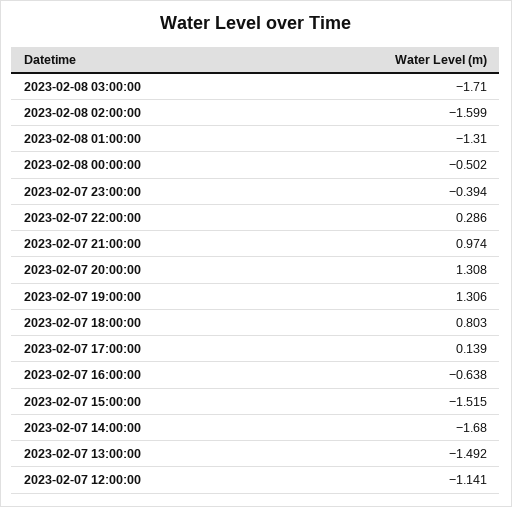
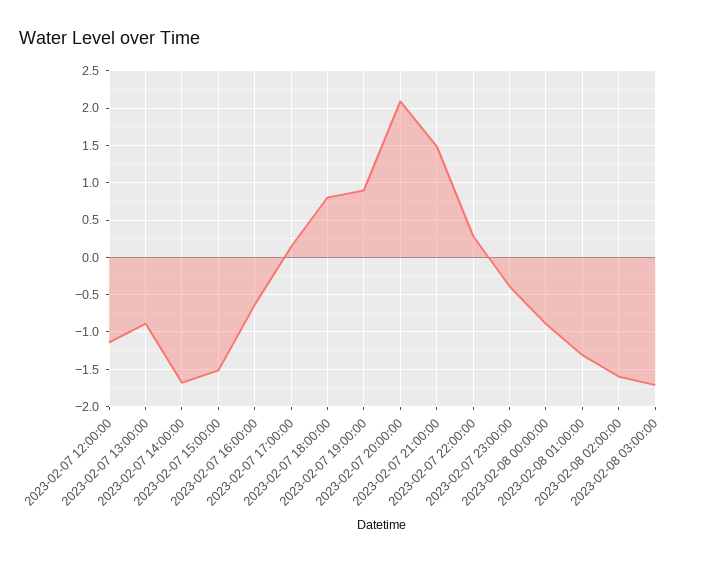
2023-02-08 00:00:00: -0.502 -> -0.9
2023-02-07 21:00:00: 0.974 -> 1.5
2023-02-07 20:00:00: 1.308 -> 2.1
2023-02-07 19:00:00: 1.306 -> 0.9
2023-02-07 13:00:00: -1.492 -> -0.9

